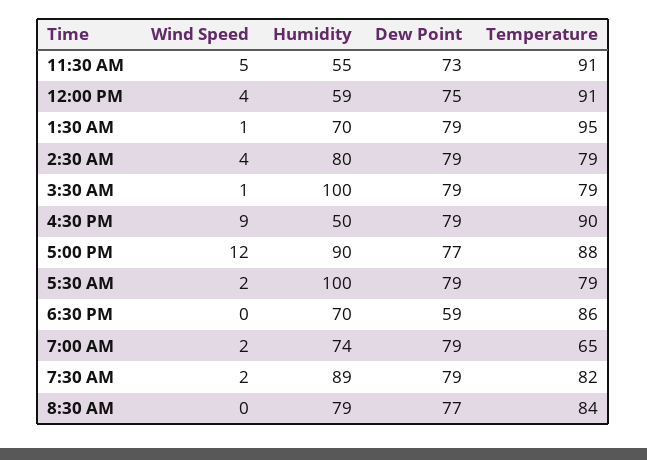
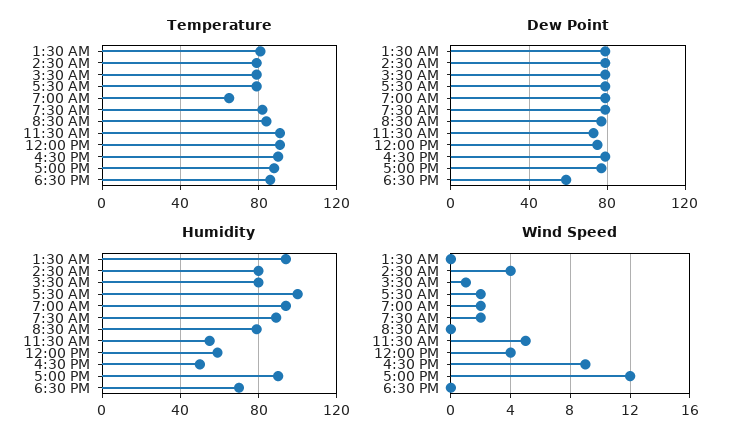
Wind Speed, 1:30 AM: 1 -> 0
Humidity, 1:30 AM: 70 -> 95
Temperature, 1:30 AM: 95 -> 80
Humidity, 3:30 AM: 100 -> 80
Humidity, 7:00 AM: 74 -> 95

